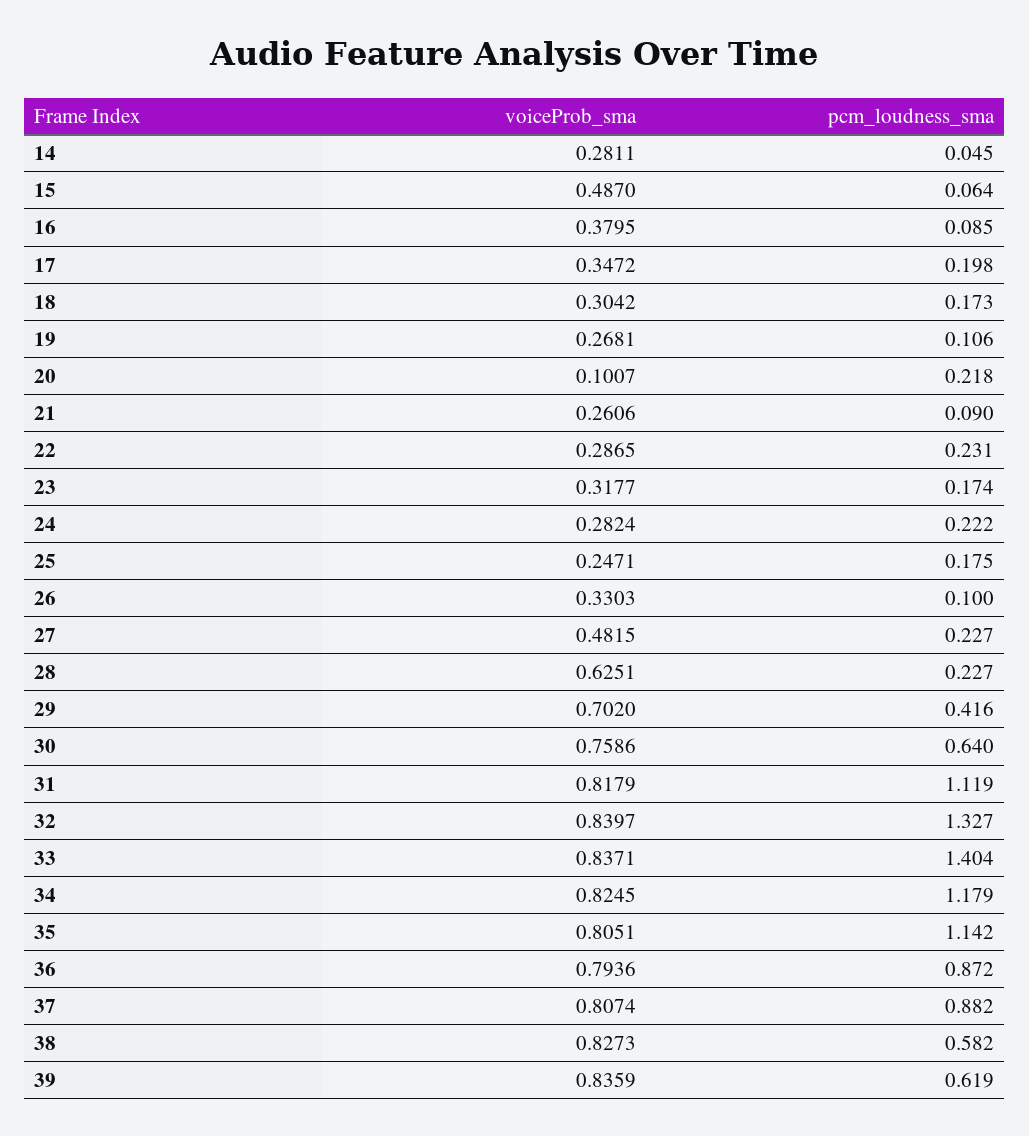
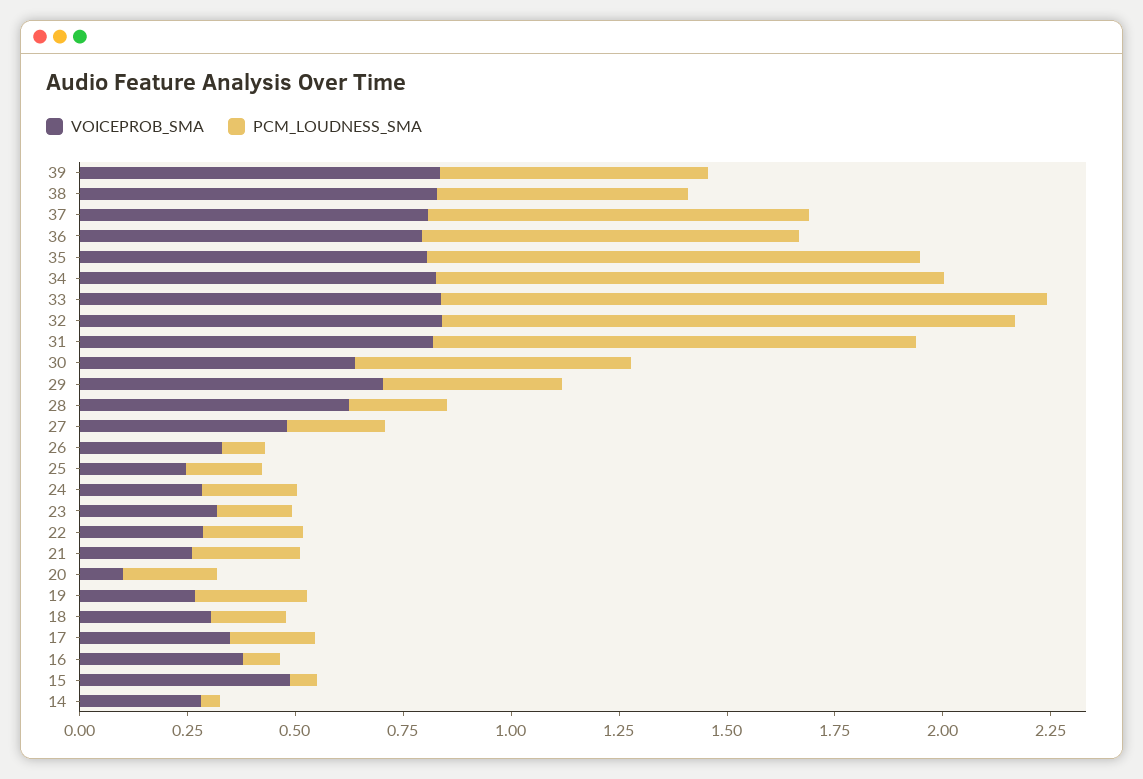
pcm_loudness_sma, 19: 0.106 -> 0.25
pcm_loudness_sma, 21: 0.09 -> 0.25
voiceProb_sma, 30: 0.7586 -> 0.65

